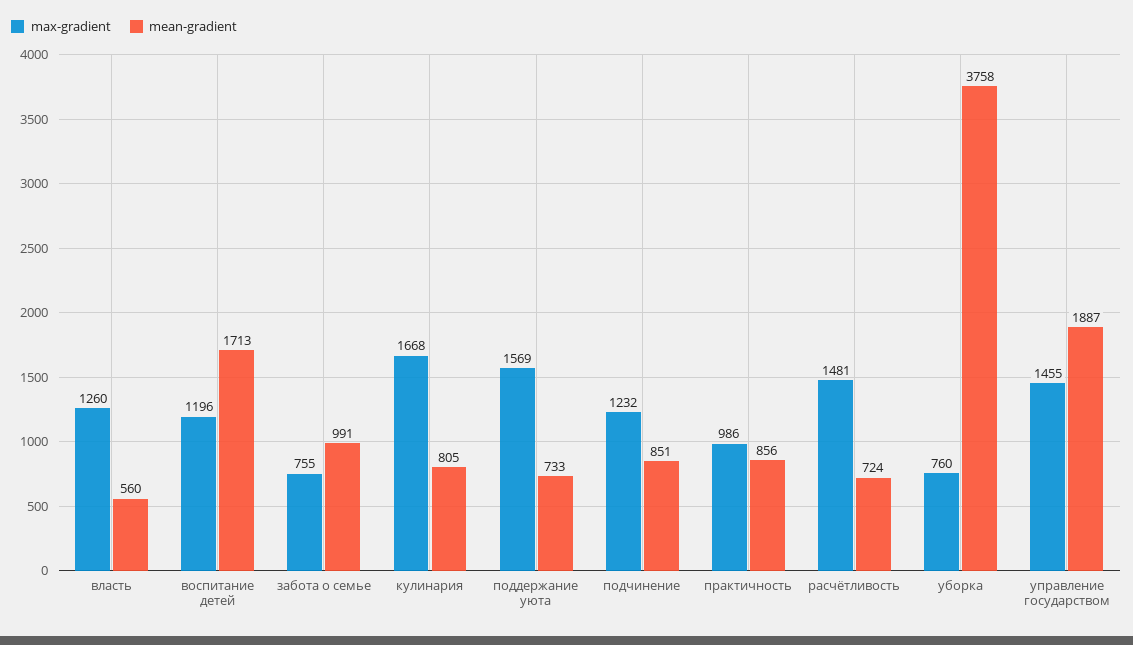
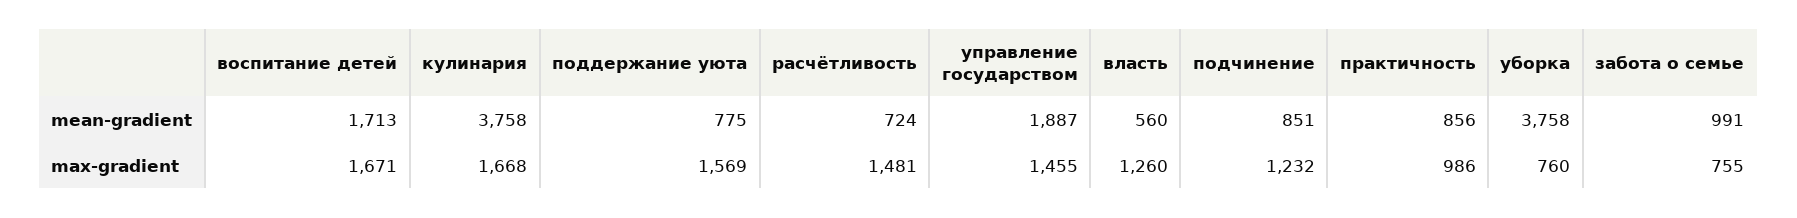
max-gradient, воспитание детей: 1196 -> 1671
mean-gradient, кулинария: 805 -> 3758
mean-gradient, поддержание уюта: 733 -> 775

